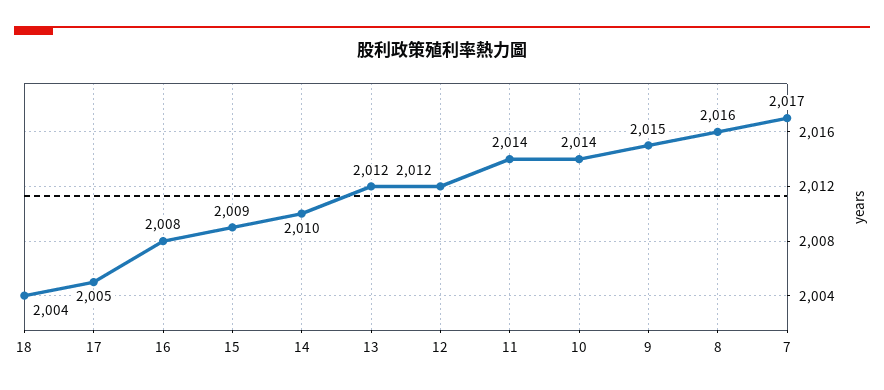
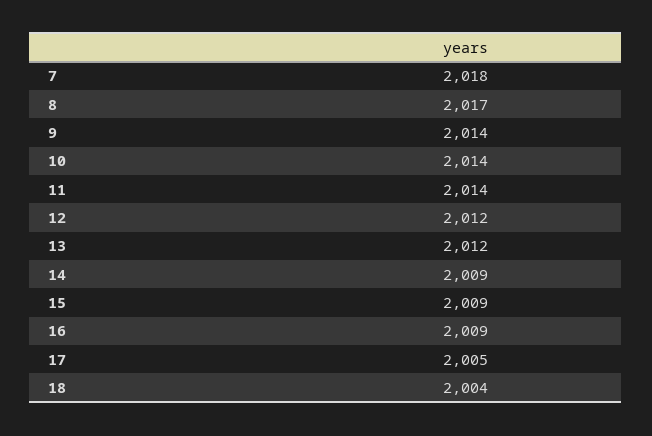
16: 2008 -> 2009
14: 2010 -> 2009
9: 2015 -> 2014
8: 2016 -> 2017
7: 2017 -> 2018

